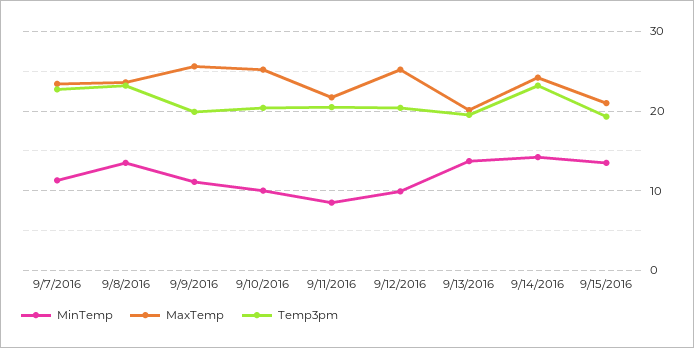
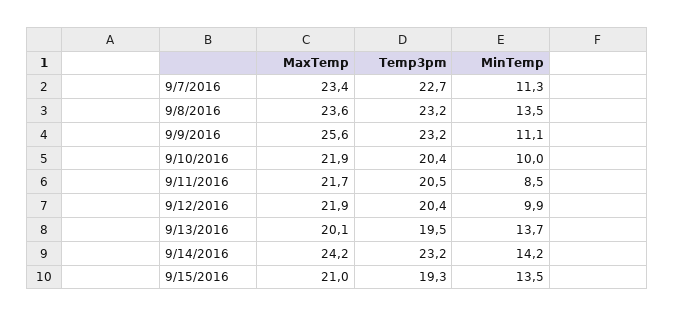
Temp3pm, 9/9/2016: 20 -> 23.2
MaxTemp, 9/10/2016: 25 -> 21.9
MaxTemp, 9/12/2016: 25 -> 21.9

